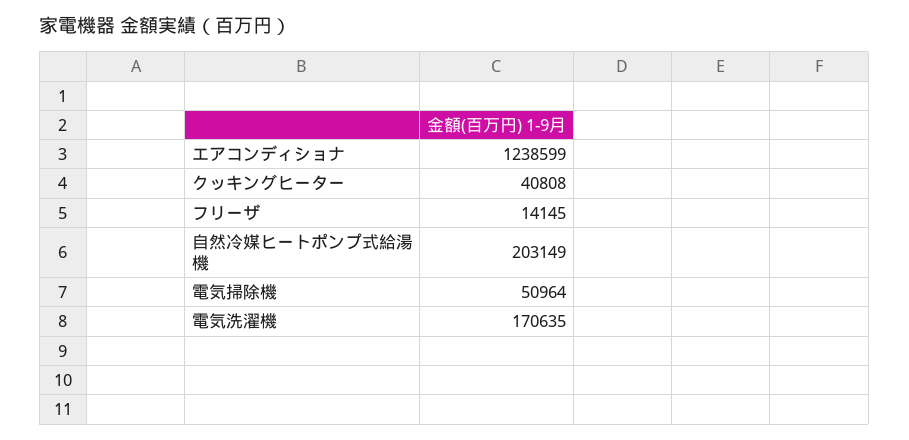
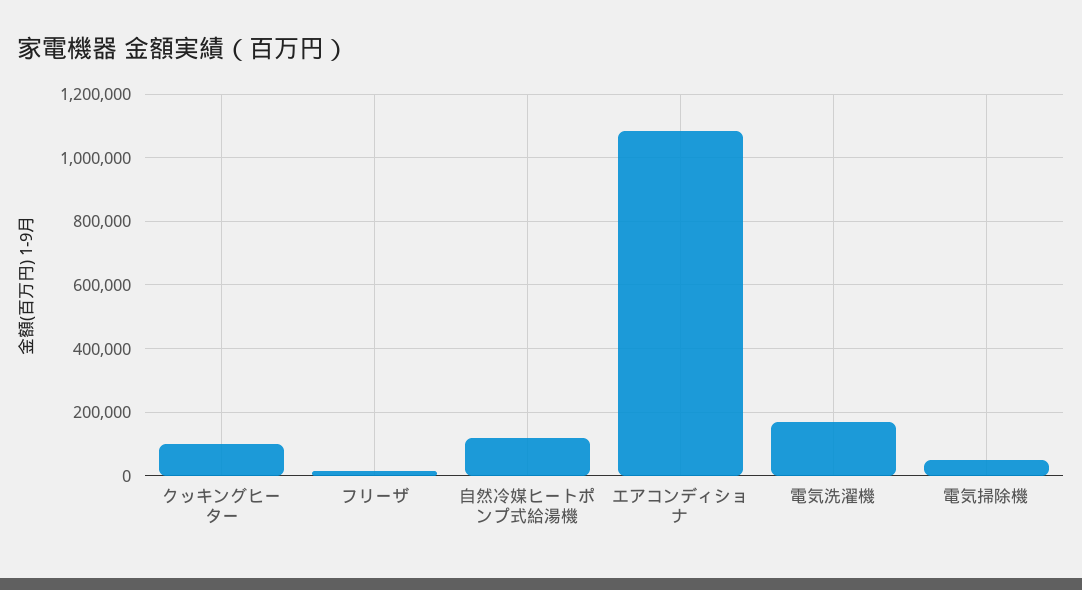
エアコンディショナ: 1238599 -> 1080000
クッキングヒーター: 40808 -> 100000
自然冷媒ヒートポンプ式給湯機: 203149 -> 120000

